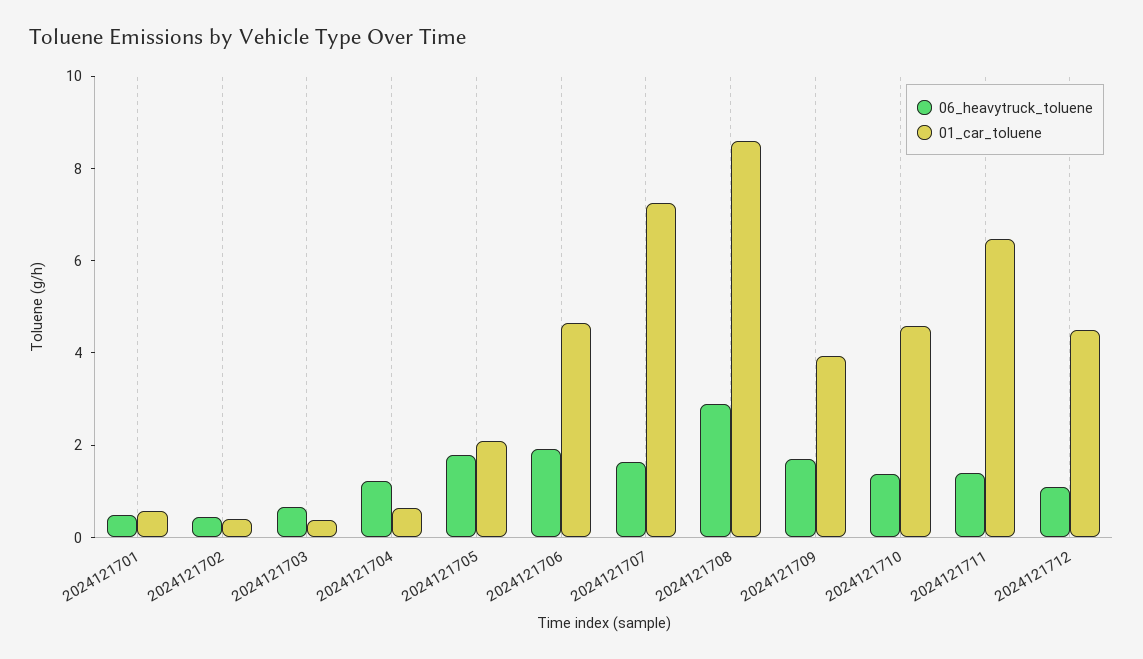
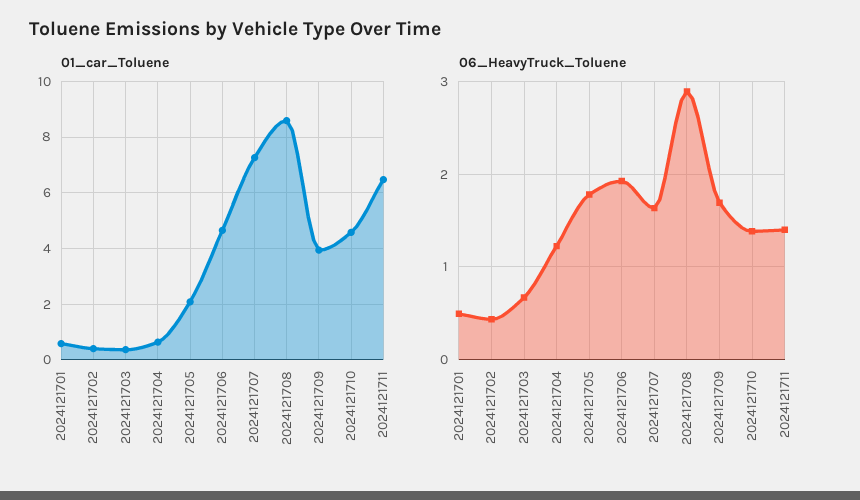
06_heavytruck_toluene, 2024121712: 1 -> none
01_car_toluene, 2024121712: 4.5 -> none

